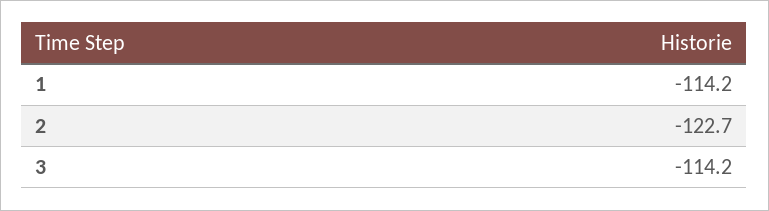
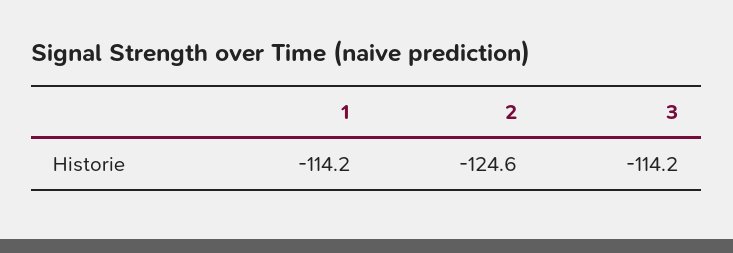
2: -122.7 -> -124.6

